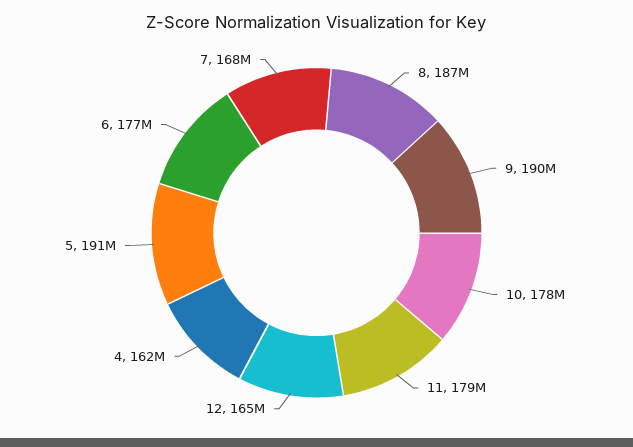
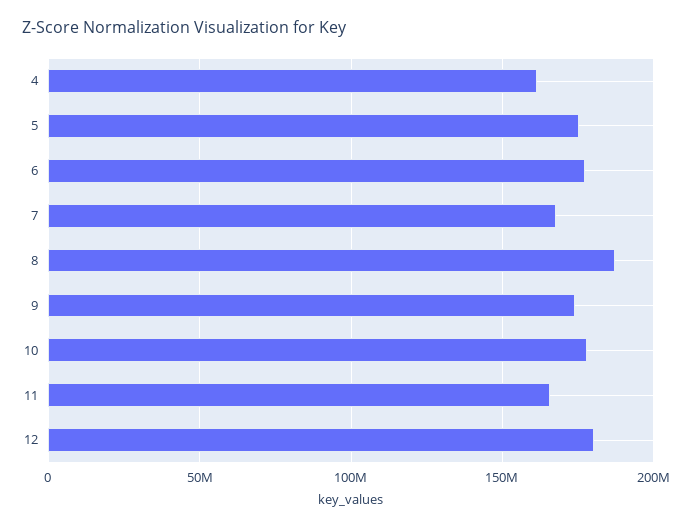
9: 190000000 -> 175000000
11: 179000000 -> 165000000
12: 165000000 -> 180000000
5: 191000000 -> 175000000

